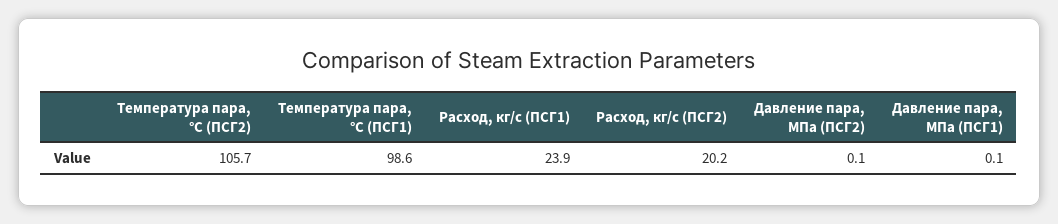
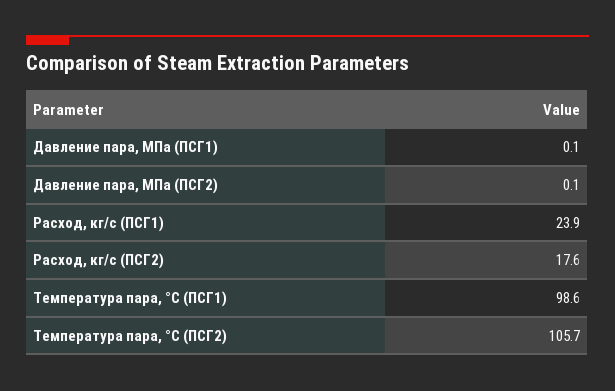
Расход, кг/с (ПСГ2): 20.2 -> 17.6

